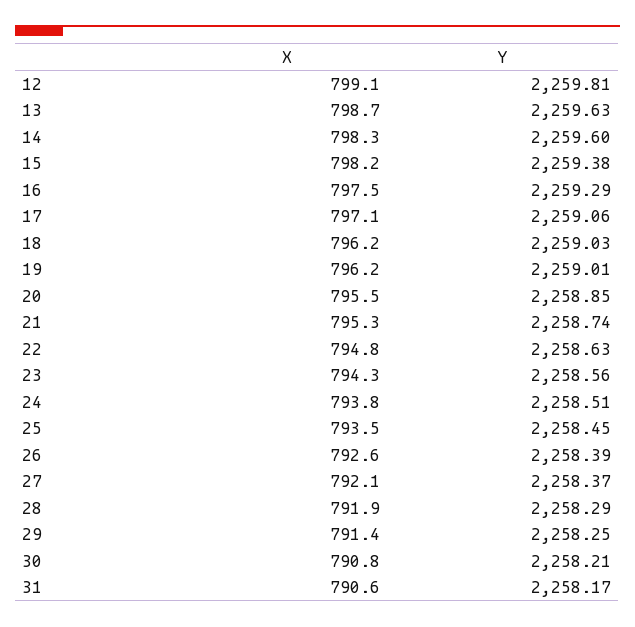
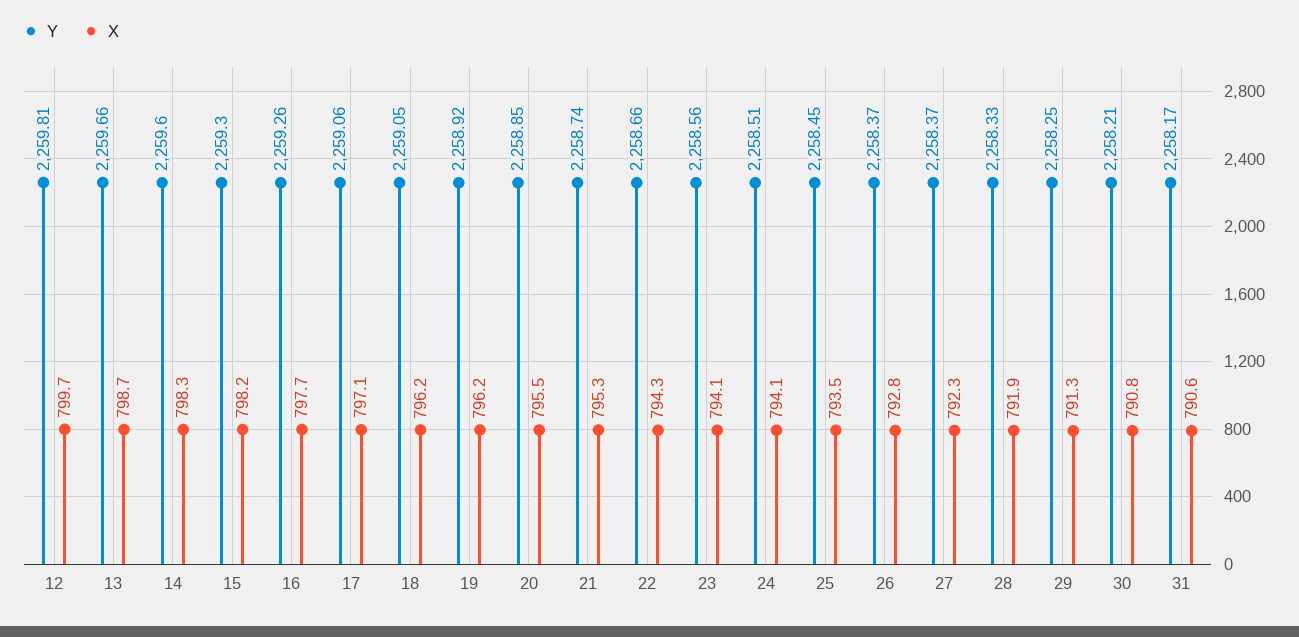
X, 12: 799.1 -> 799.7
Y, 13: 2259.63 -> 2259.66
Y, 15: 2259.38 -> 2259.3
X, 16: 797.5 -> 797.7
Y, 16: 2259.29 -> 2259.26
Y, 18: 2259.03 -> 2259.05
Y, 19: 2259.01 -> 2258.92
X, 22: 794.8 -> 794.3
Y, 22: 2258.63 -> 2258.66
X, 23: 794.3 -> 794.1
X, 24: 793.8 -> 794.1
X, 26: 792.6 -> 792.8
Y, 26: 2258.39 -> 2258.37
X, 27: 792.1 -> 792.3
Y, 28: 2258.29 -> 2258.33
X, 29: 791.4 -> 791.3

